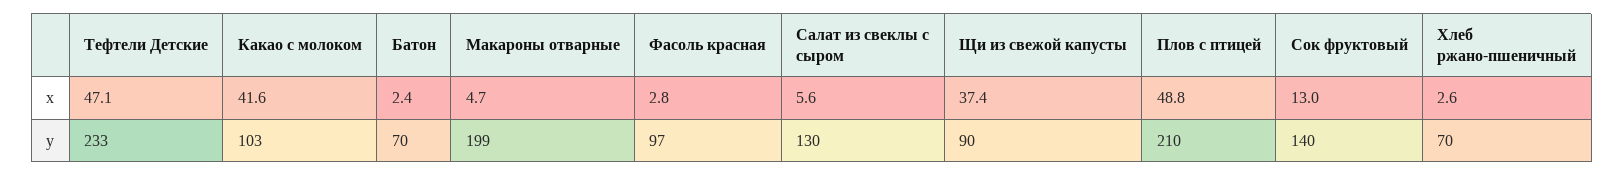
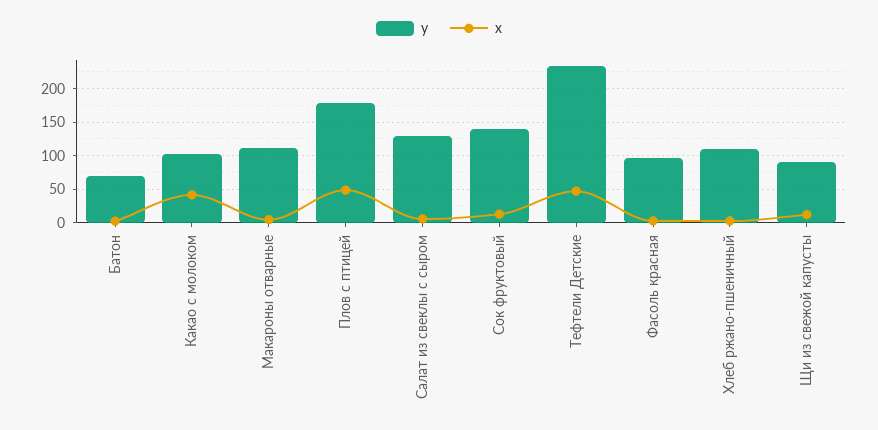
x, Щи из свежой капусты: 37.4 -> 10
y, Макароны отварные: 199 -> 110
y, Плов с птицей: 210 -> 180
y, Хлеб ржано-пшеничный: 70 -> 110

